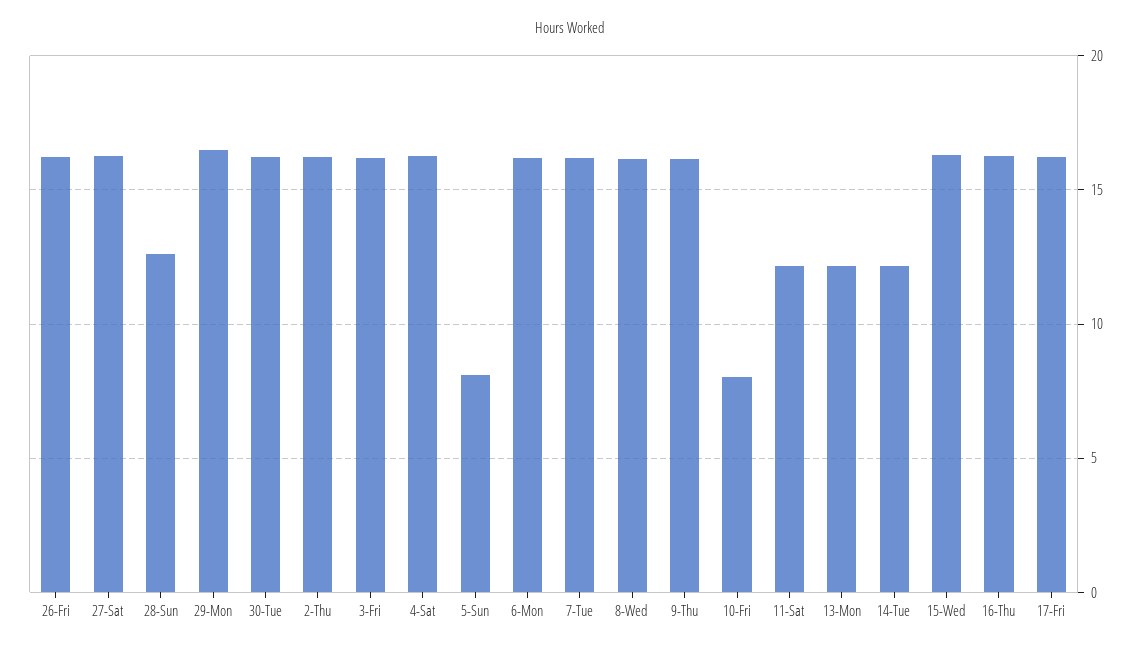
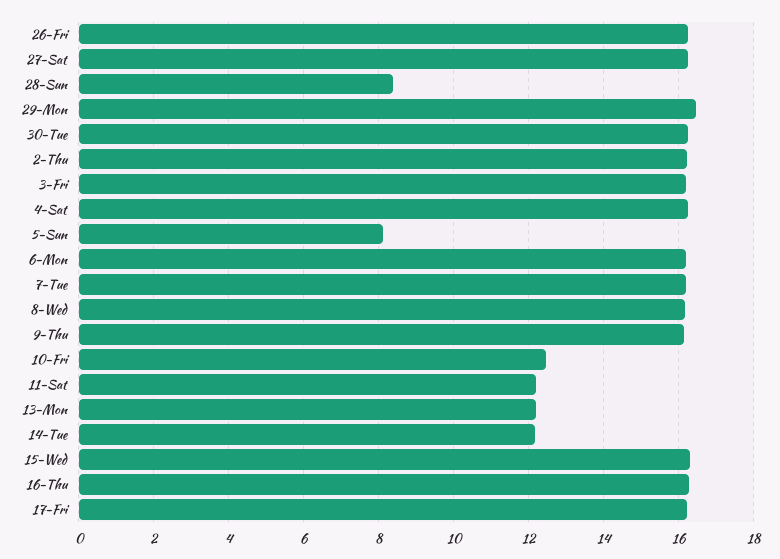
28-Sun: 12.5 -> 8.4
10-Fri: 8 -> 12.4

